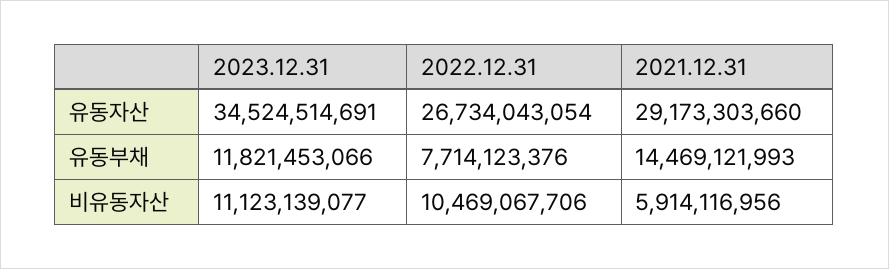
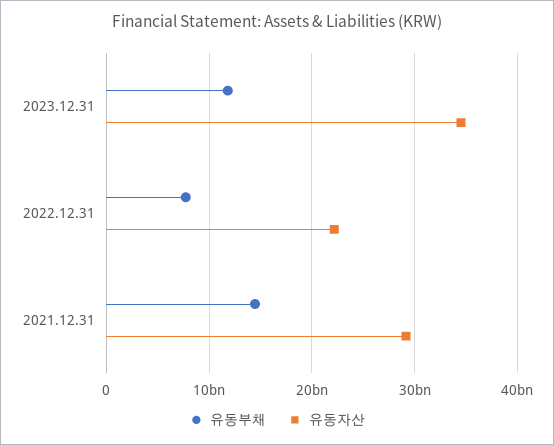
유동자산, 2022.12.31: 26734043054 -> 22000000000
비유동자산, 2023.12.31: 11123139077 -> none
비유동자산, 2022.12.31: 10469067706 -> none
비유동자산, 2021.12.31: 5914116956 -> none

